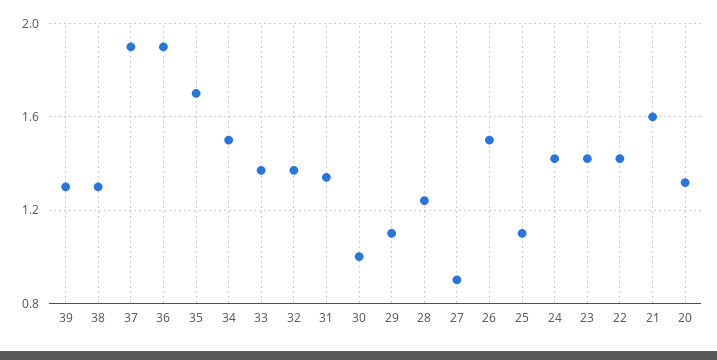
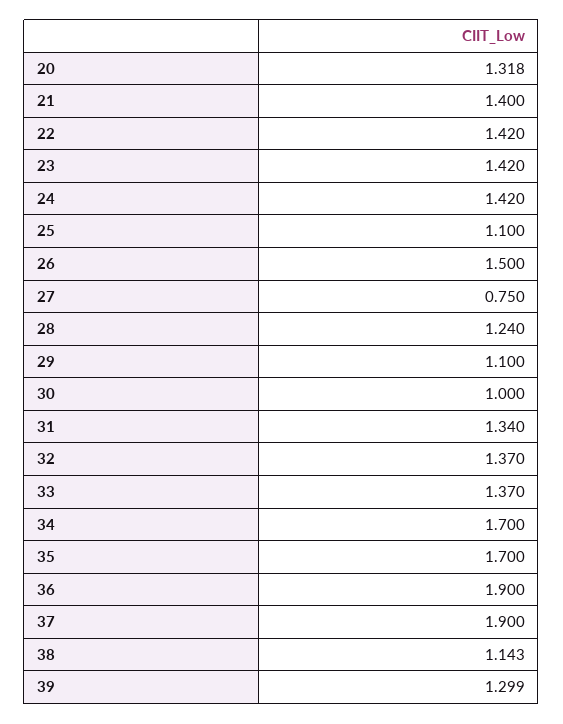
38: 1.3 -> 1.143
34: 1.5 -> 1.7
27: 0.9 -> 0.75
21: 1.6 -> 1.4

